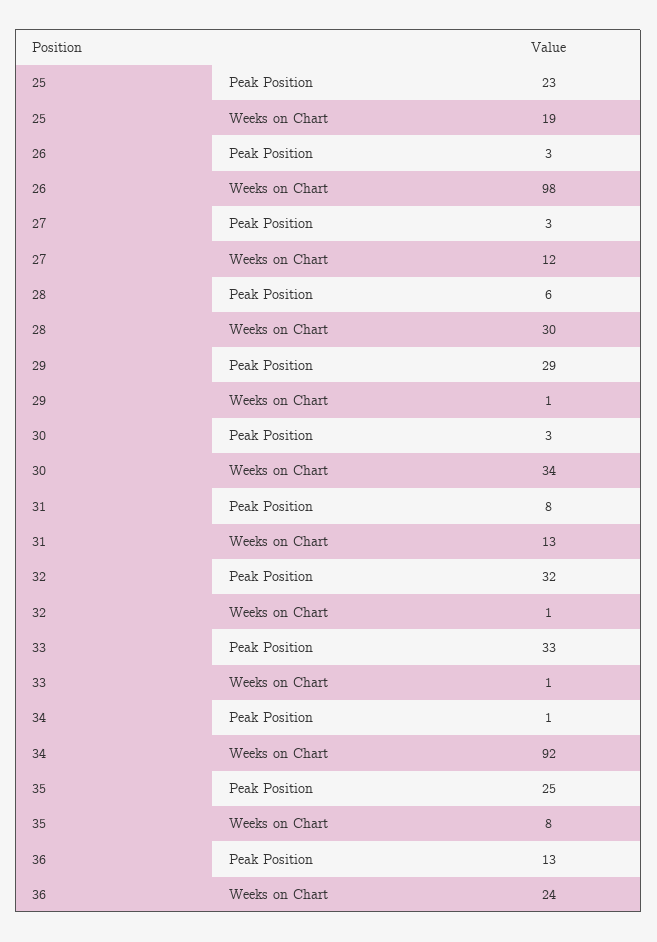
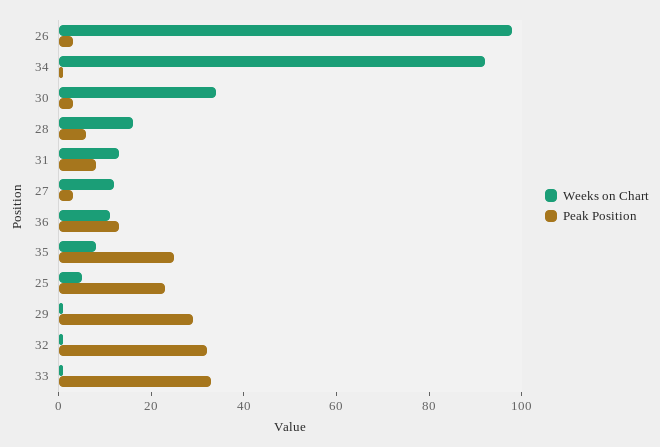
Weeks on Chart, 25: 19 -> 5
Weeks on Chart, 28: 30 -> 15
Weeks on Chart, 36: 24 -> 10

